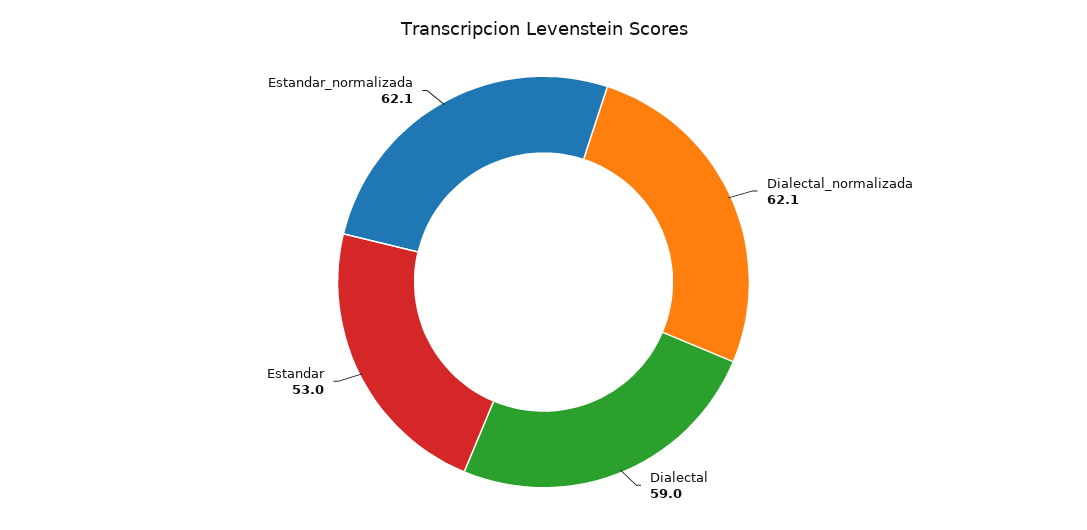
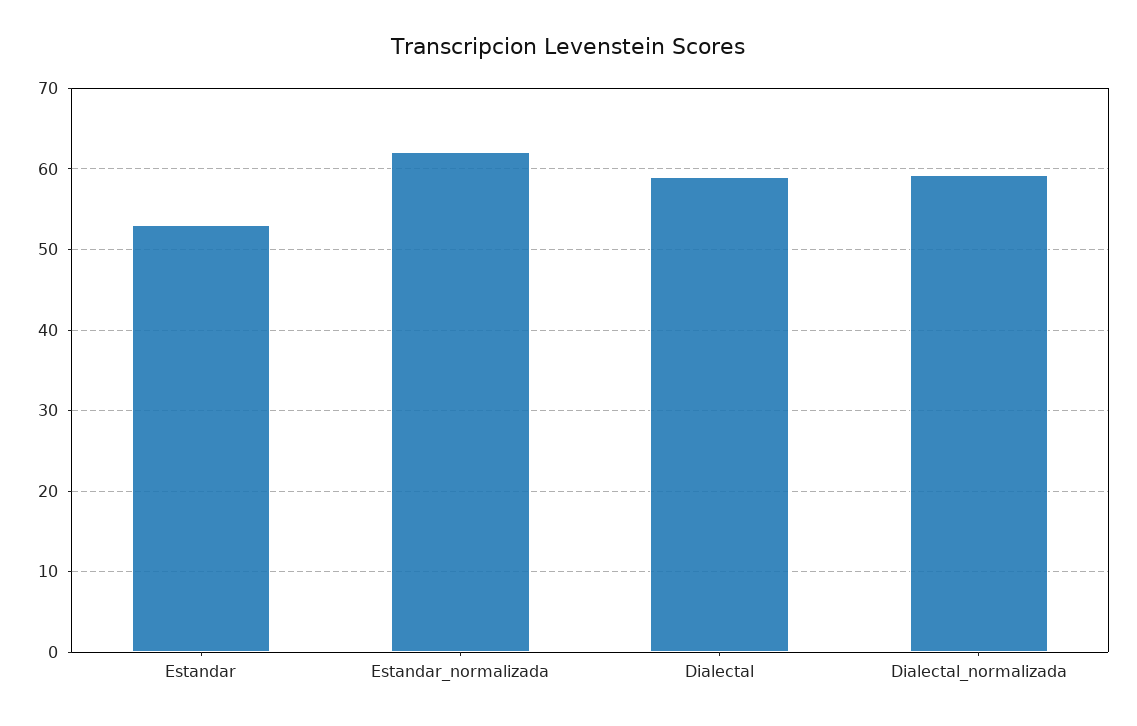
Dialectal_normalizada: 62.1 -> 59

